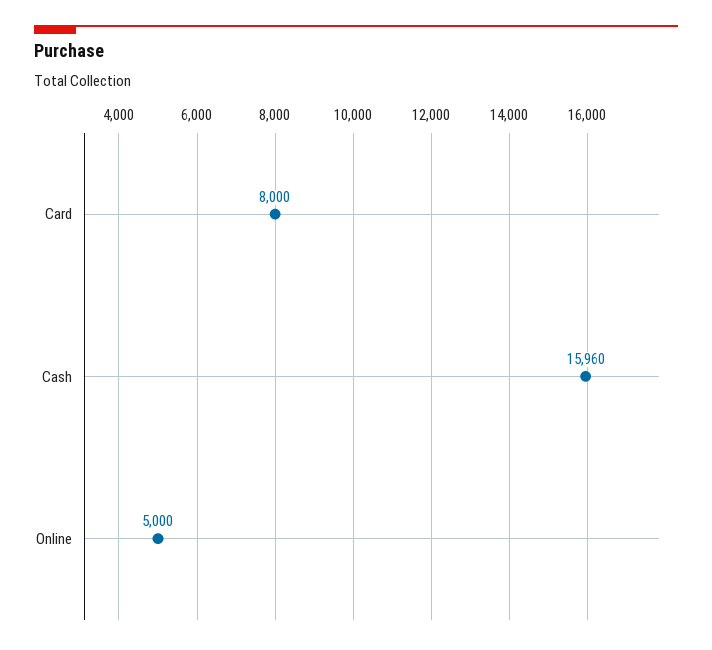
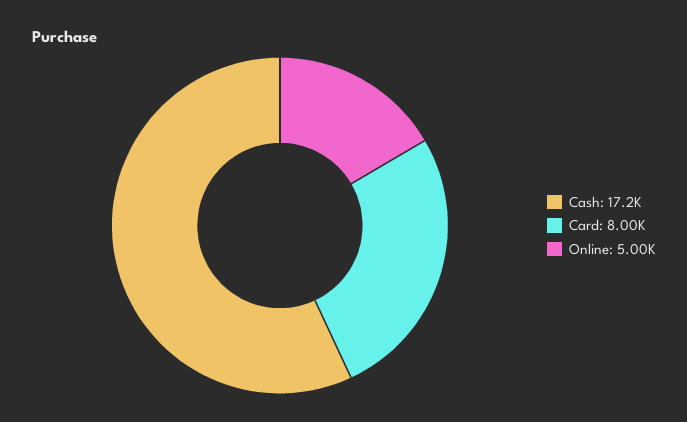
Cash: 15960 -> 17200

